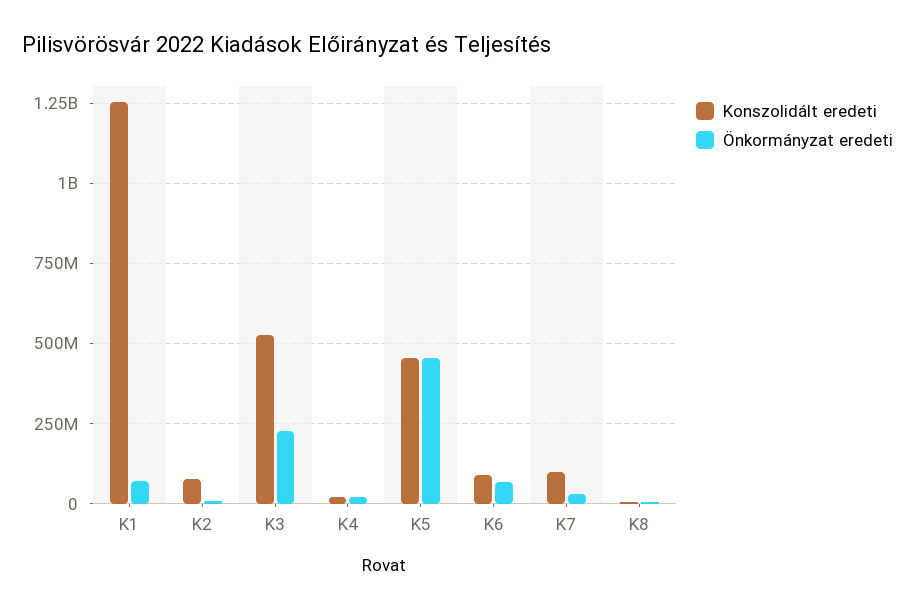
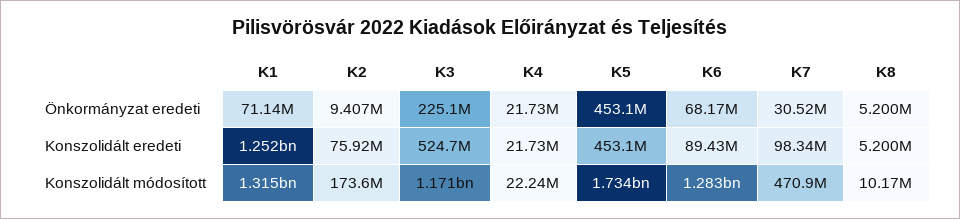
Konszolidált módosított, K1: none -> 1315000000
Konszolidált módosított, K2: none -> 173600000
Konszolidált módosított, K3: none -> 1171000000
Konszolidált módosított, K4: none -> 22240000
Konszolidált módosított, K5: none -> 1734000000
Konszolidált módosított, K6: none -> 1283000000
Konszolidált módosított, K7: none -> 470900000
Konszolidált módosított, K8: none -> 10170000

